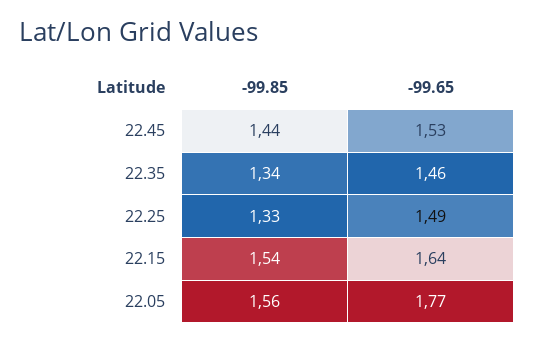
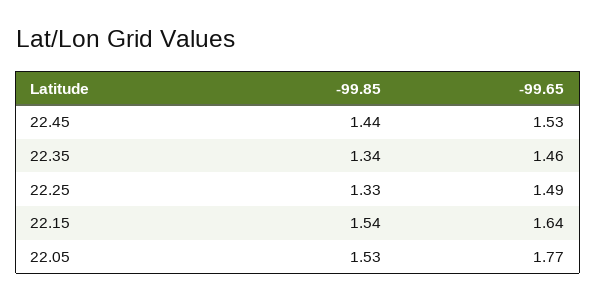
-99.85, 22.05: 1.56 -> 1.53

